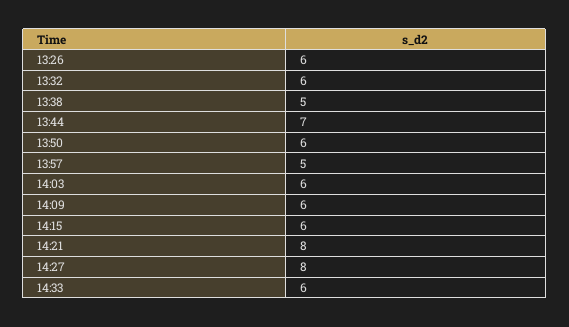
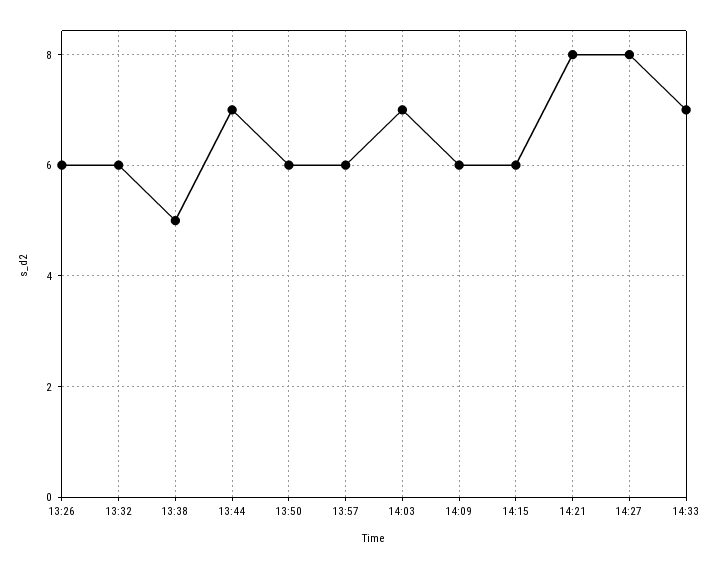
13:57: 5 -> 6
14:03: 6 -> 7
14:33: 6 -> 7

